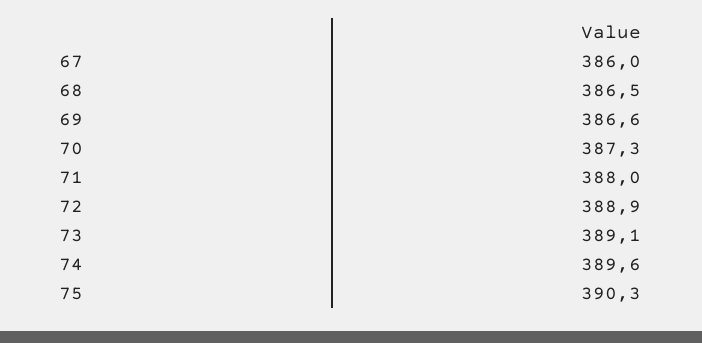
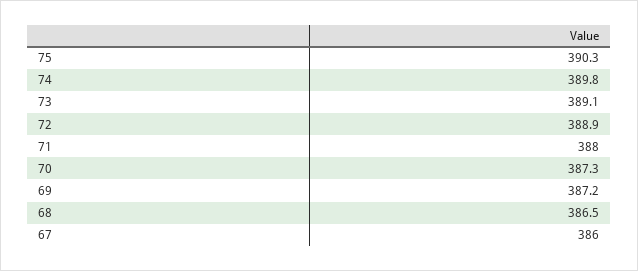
69: 386.6 -> 387.2
74: 389.6 -> 389.8

